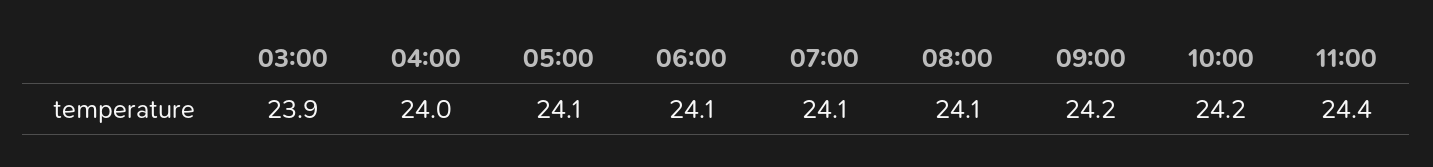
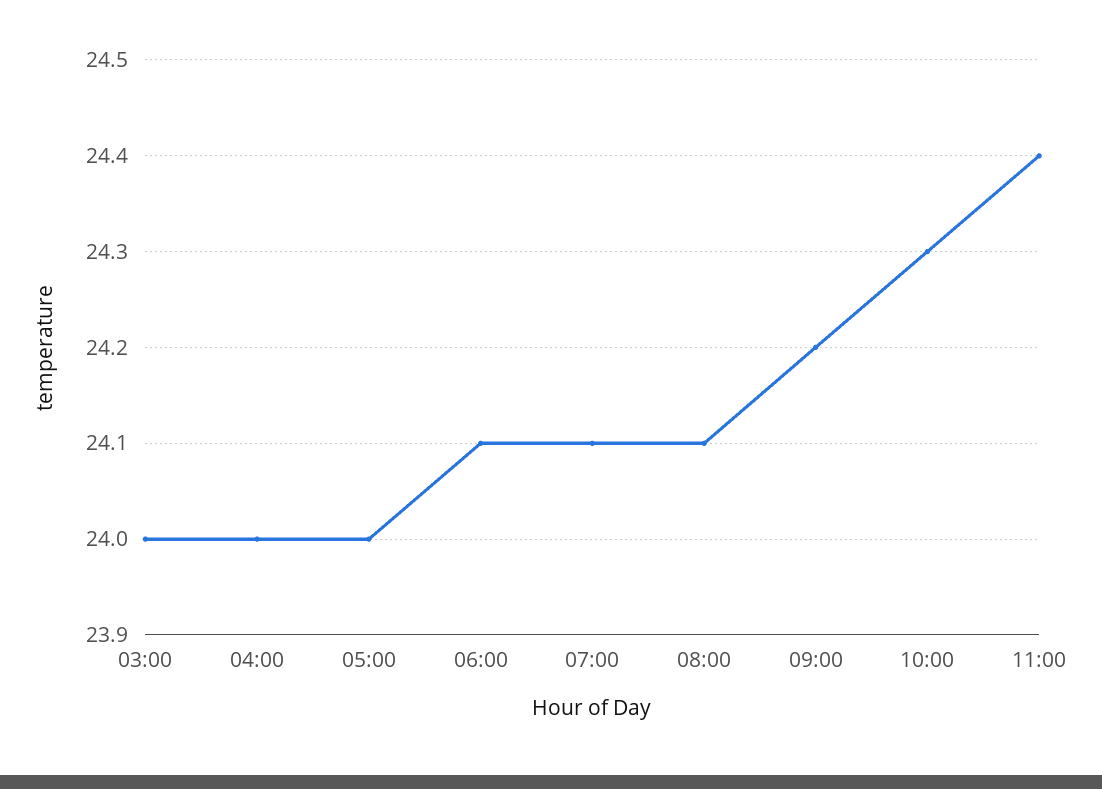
03:00: 23.9 -> 24
05:00: 24.1 -> 24
10:00: 24.2 -> 24.3

